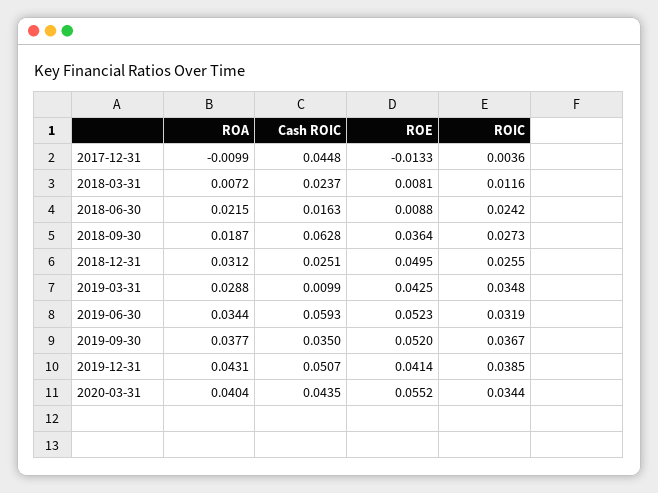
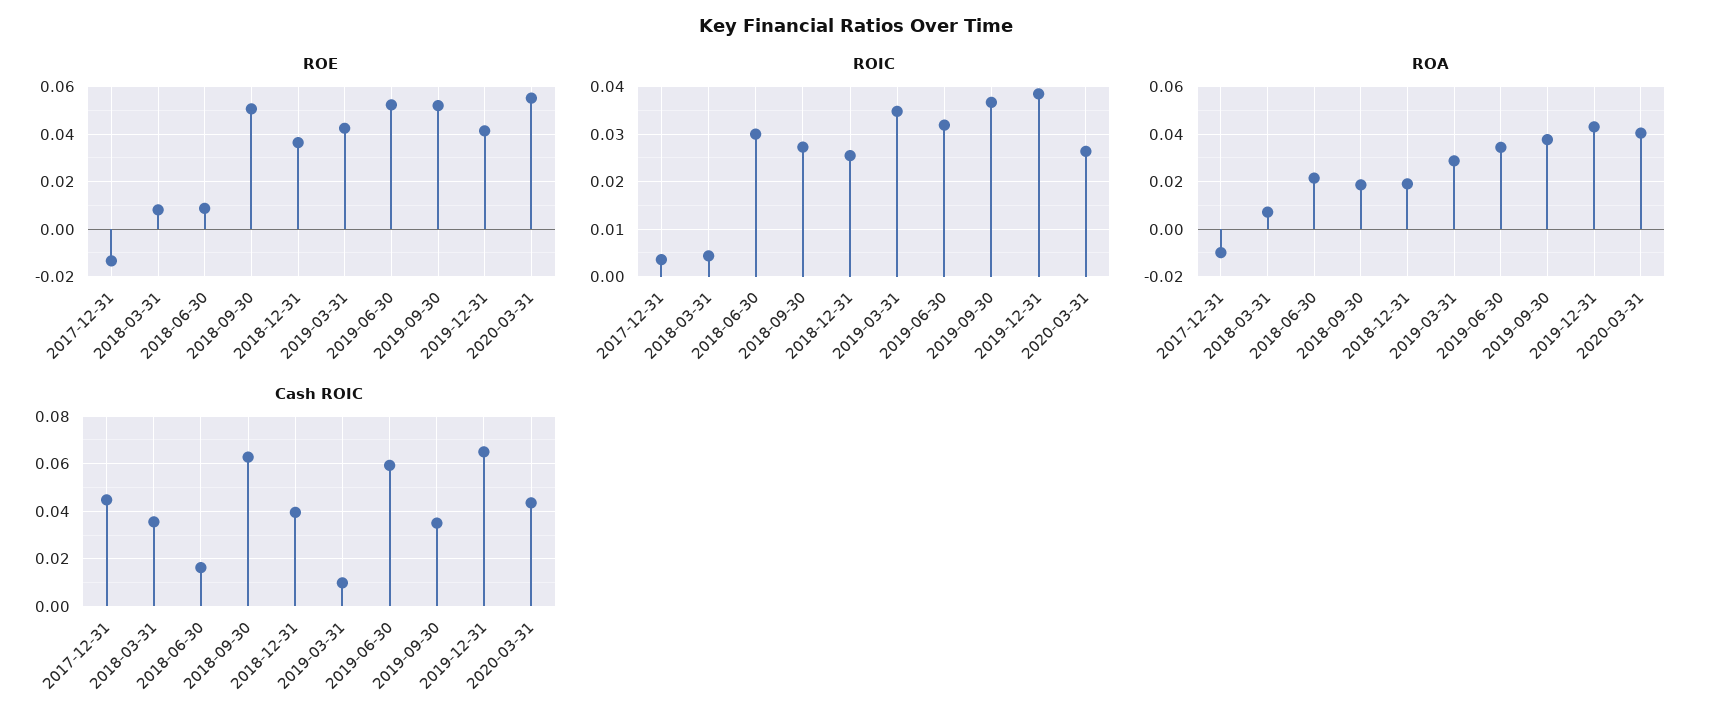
Cash ROIC, 2018-03-31: 0.0237 -> 0.035
ROIC, 2018-03-31: 0.0116 -> 0.004
ROIC, 2018-06-30: 0.0242 -> 0.03
ROE, 2018-09-30: 0.0364 -> 0.05
ROA, 2018-12-31: 0.0312 -> 0.02
Cash ROIC, 2018-12-31: 0.0251 -> 0.04
ROE, 2018-12-31: 0.0495 -> 0.035
Cash ROIC, 2019-12-31: 0.0507 -> 0.065
ROIC, 2020-03-31: 0.0344 -> 0.026

